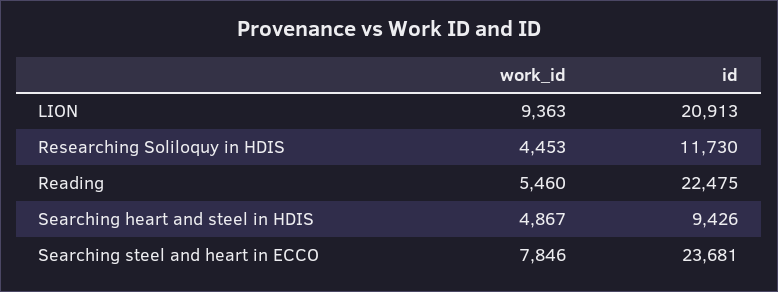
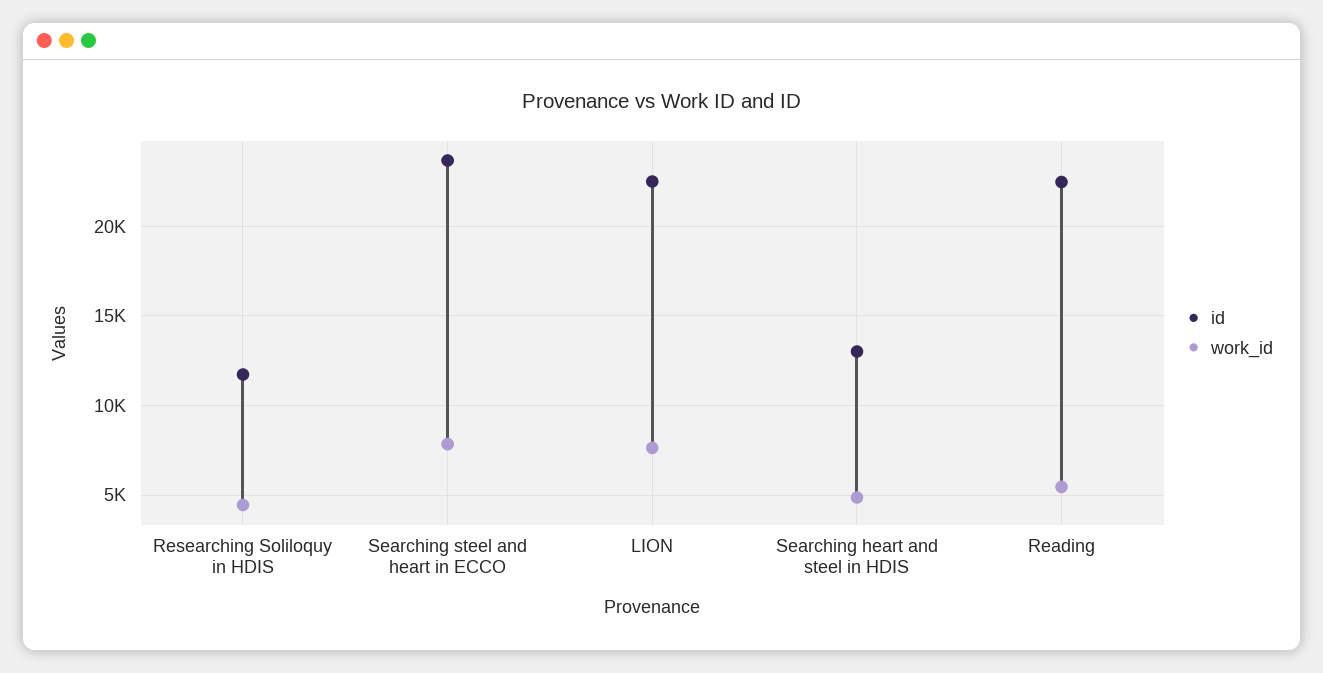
work_id, LION: 9363 -> 7500
id, LION: 20913 -> 22500
id, Searching heart and steel in HDIS: 9426 -> 13000

